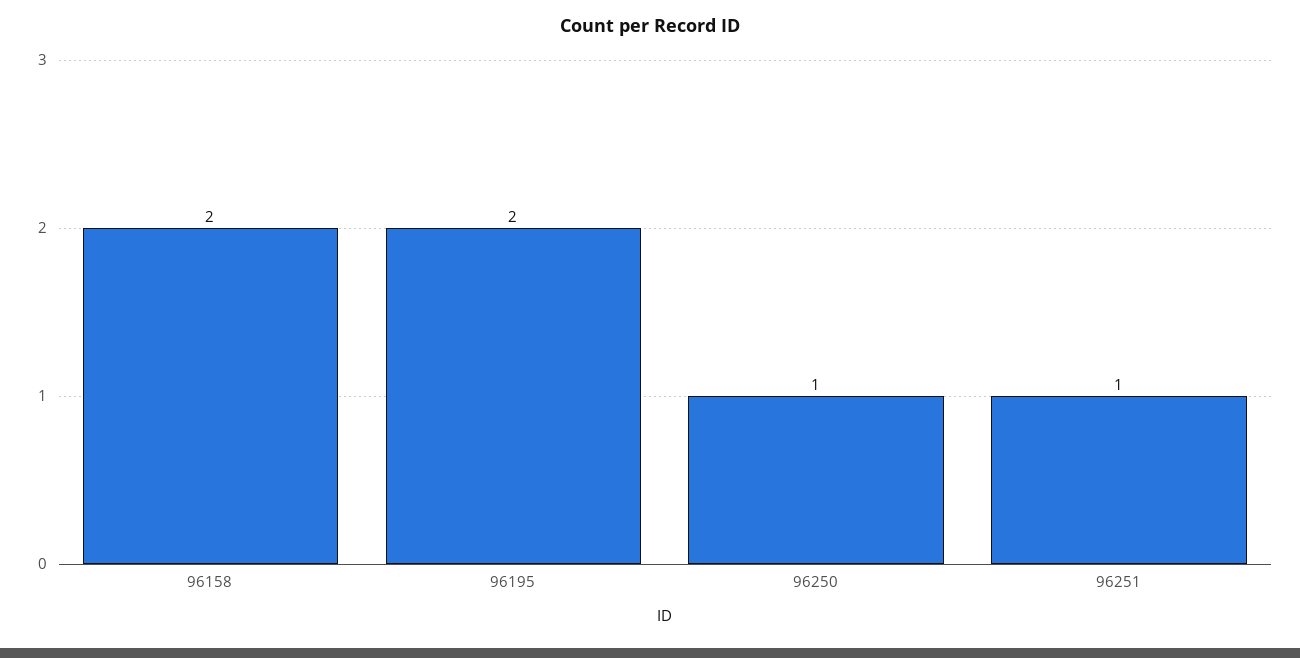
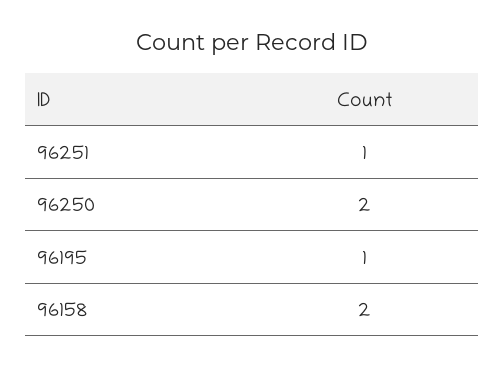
96195: 2 -> 1
96250: 1 -> 2

